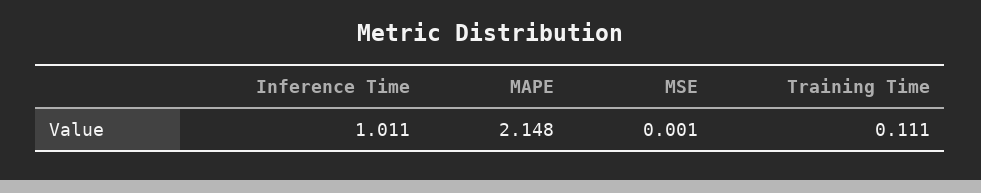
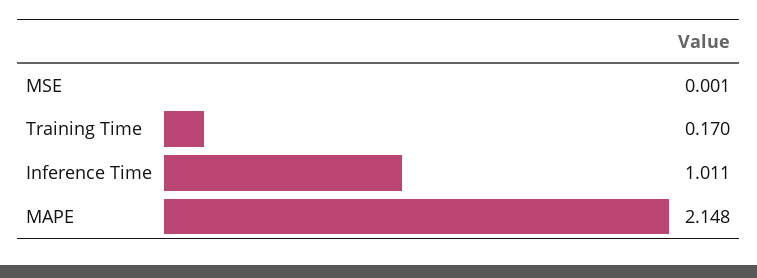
Training Time: 0.111 -> 0.17

